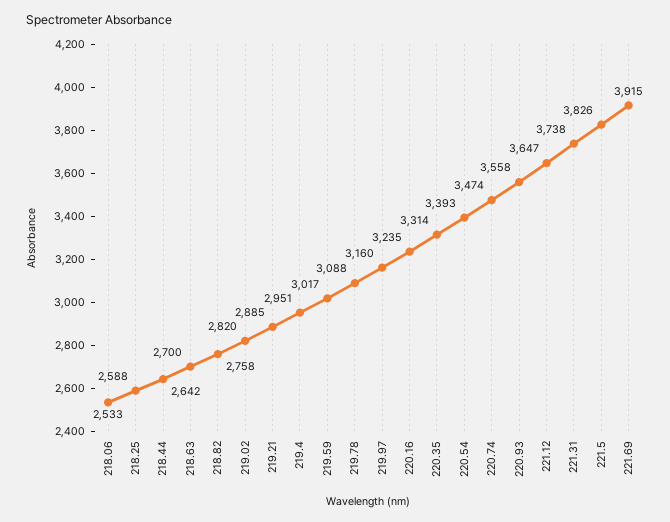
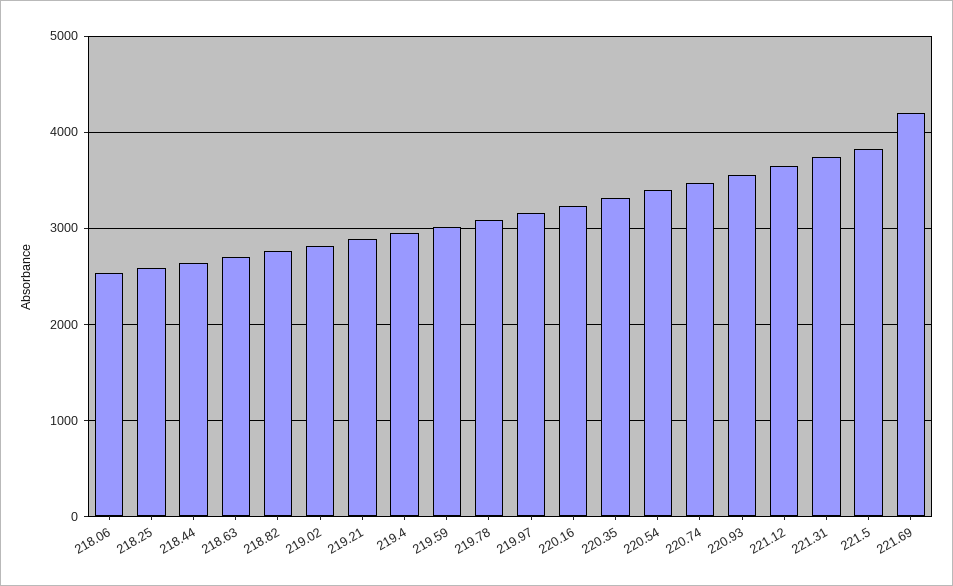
221.69: 3915 -> 4200

